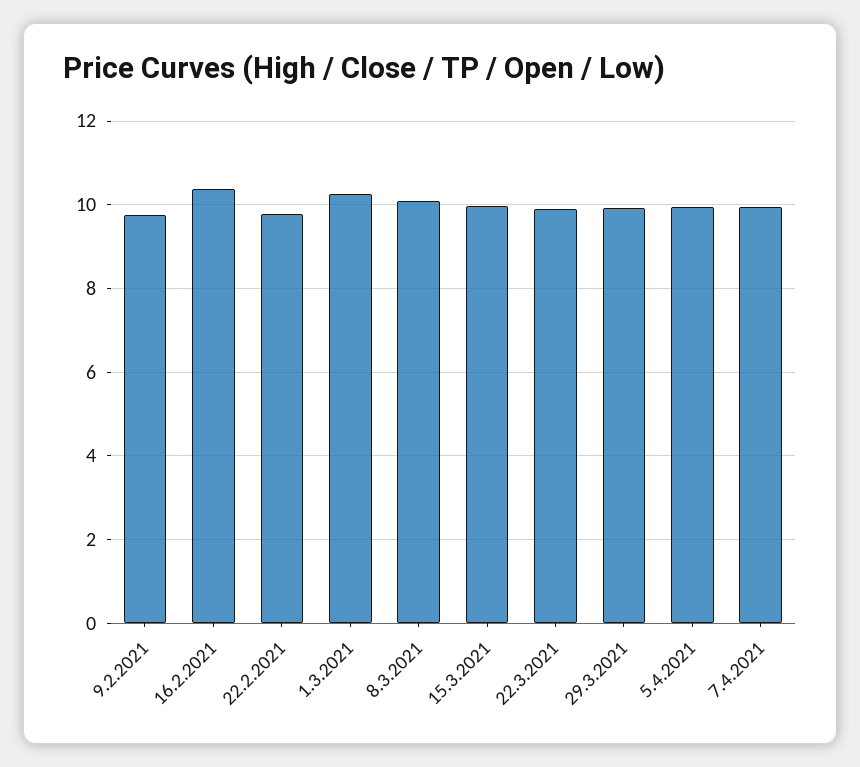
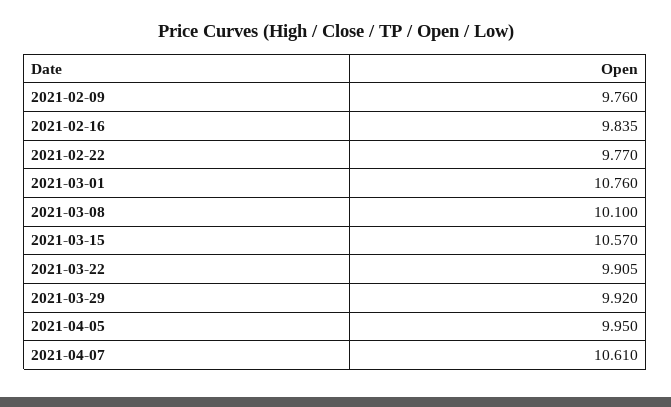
16.2.2021: 10.4 -> 9.835
1.3.2021: 10.2 -> 10.76
15.3.2021: 10 -> 10.57
7.4.2021: 10 -> 10.61

